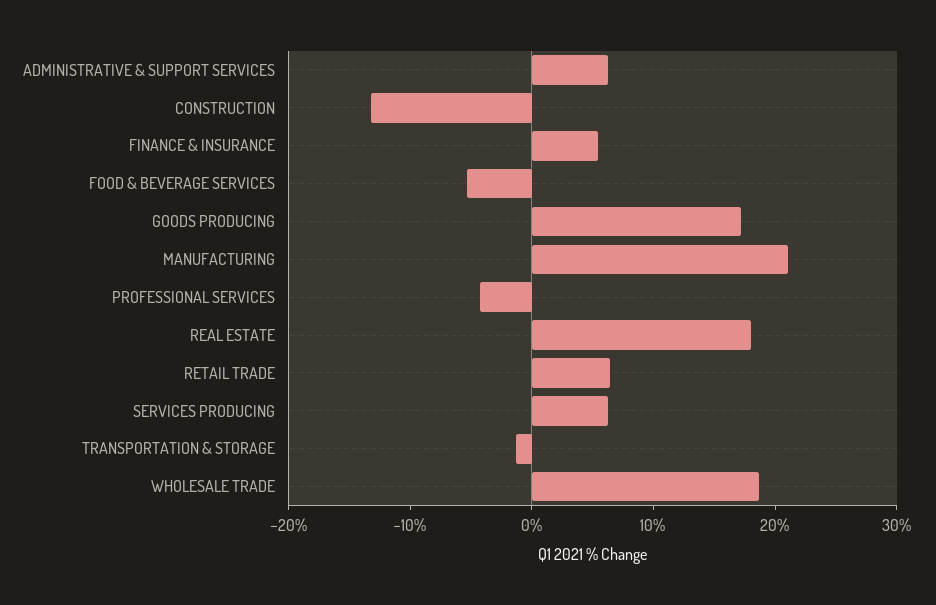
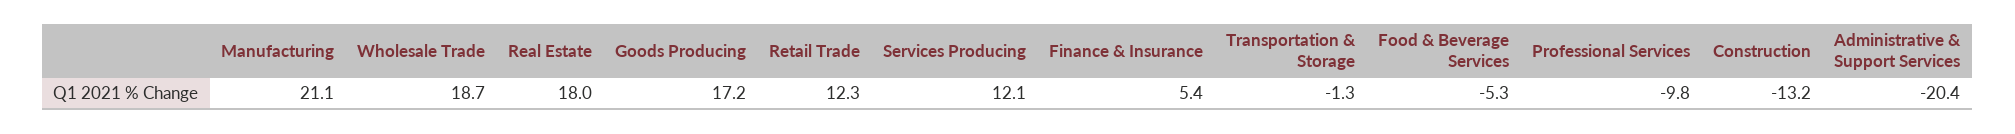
ADMINISTRATIVE & SUPPORT SERVICES: 6 -> -20.4
PROFESSIONAL SERVICES: -4 -> -9.8
RETAIL TRADE: 6 -> 12.3
SERVICES PRODUCING: 6 -> 12.1

